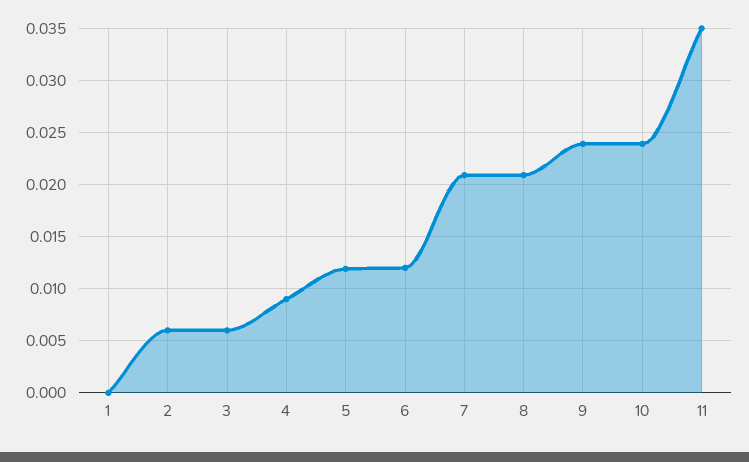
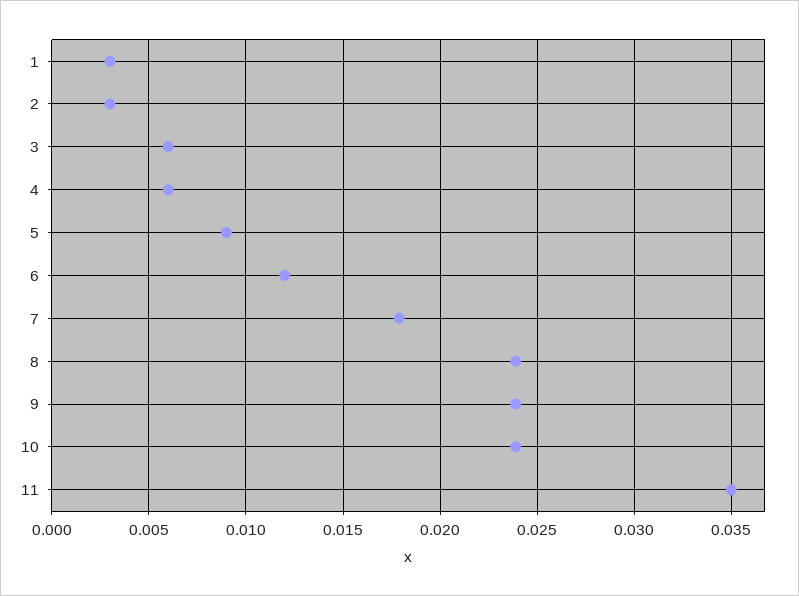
1: 0 -> 0.003
2: 0.006 -> 0.003
4: 0.009 -> 0.006
5: 0.012 -> 0.009
7: 0.021 -> 0.018
8: 0.021 -> 0.024

